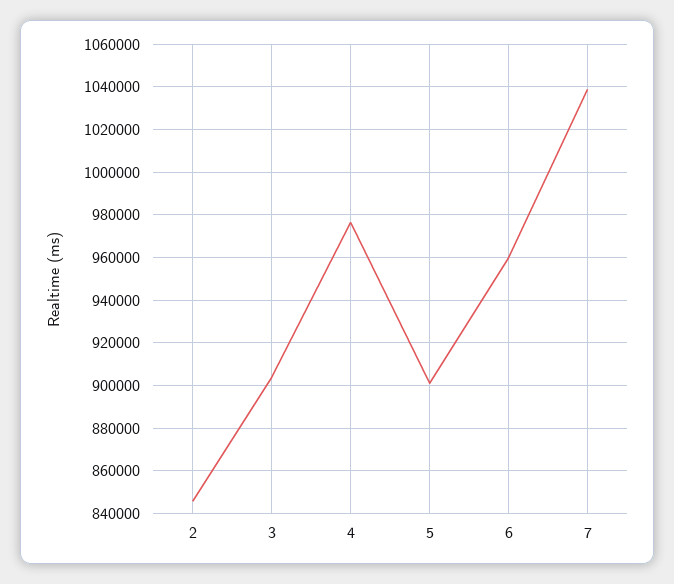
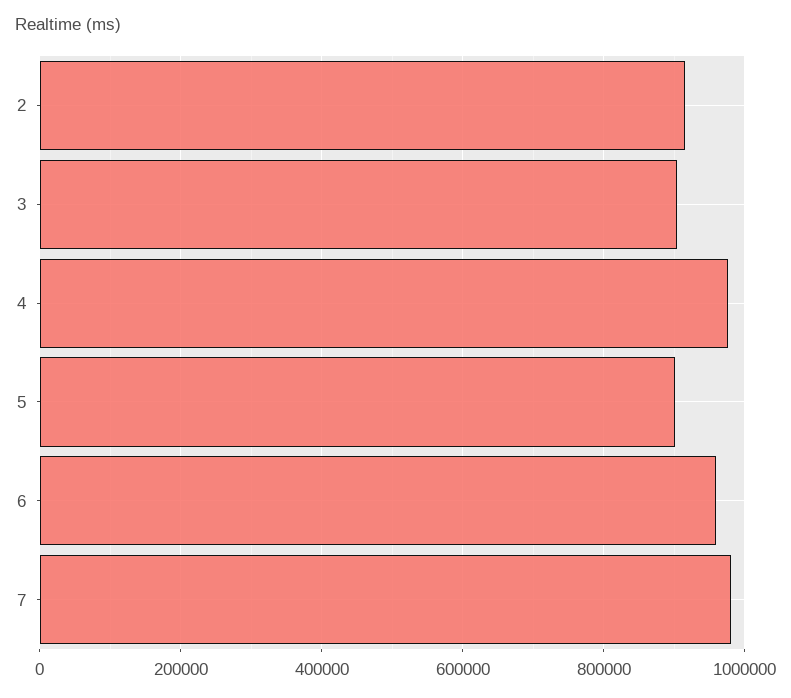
2: 845000 -> 920000
7: 1040000 -> 980000

